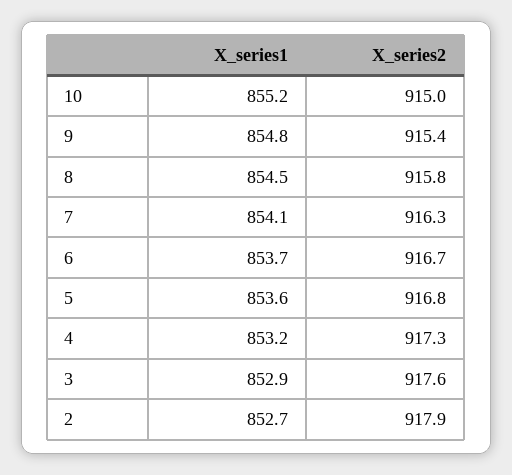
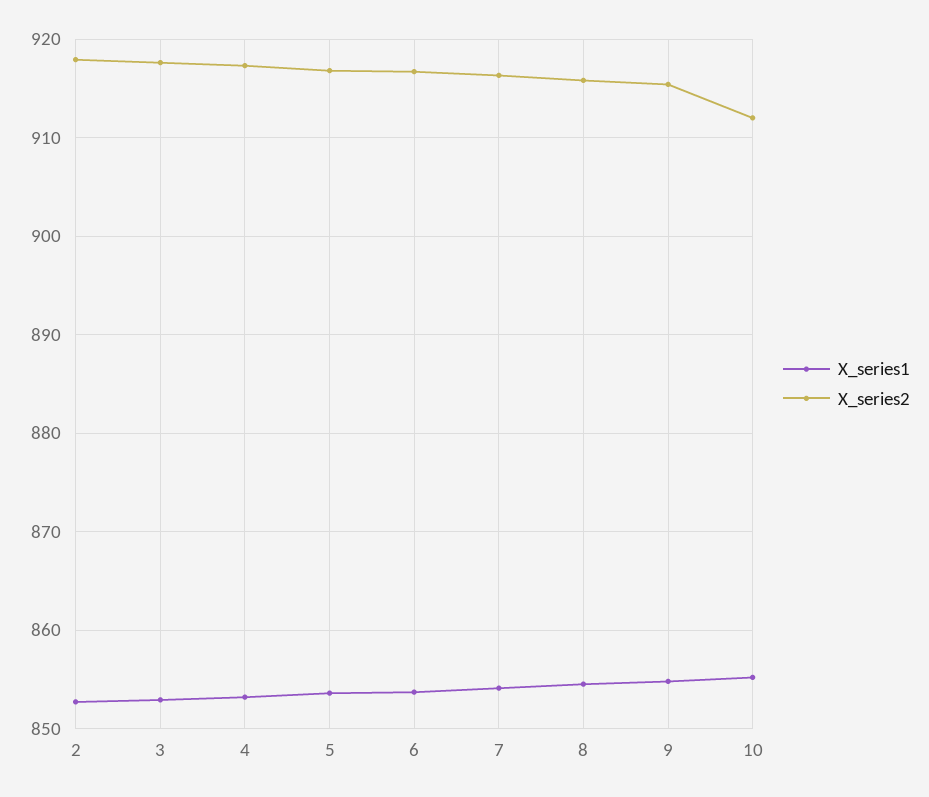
X_series2, 10: 915 -> 912

